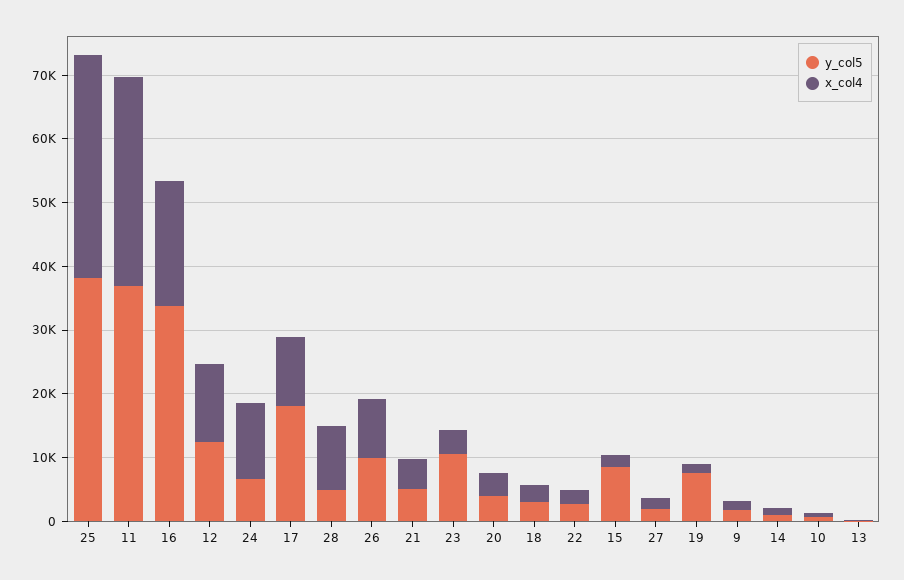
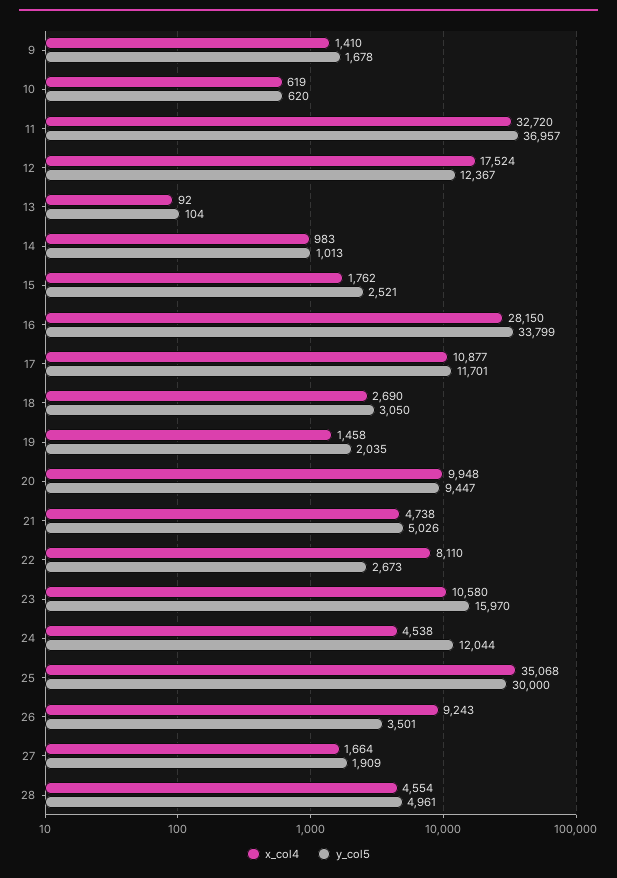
y_col5, 25: 38000 -> 30000
x_col4, 16: 20000 -> 28150
x_col4, 12: 12000 -> 17524
y_col5, 24: 6000 -> 12044
x_col4, 24: 12000 -> 4538
y_col5, 17: 18000 -> 11701
x_col4, 28: 10000 -> 4554
y_col5, 26: 10000 -> 3501
y_col5, 23: 10000 -> 15970
x_col4, 23: 4000 -> 10580
y_col5, 20: 4000 -> 9447
x_col4, 20: 4000 -> 9948
x_col4, 22: 2000 -> 8110
y_col5, 15: 8000 -> 2521
y_col5, 19: 8000 -> 2035

